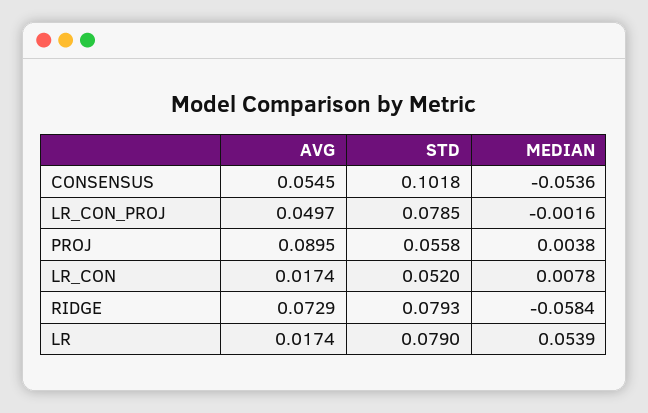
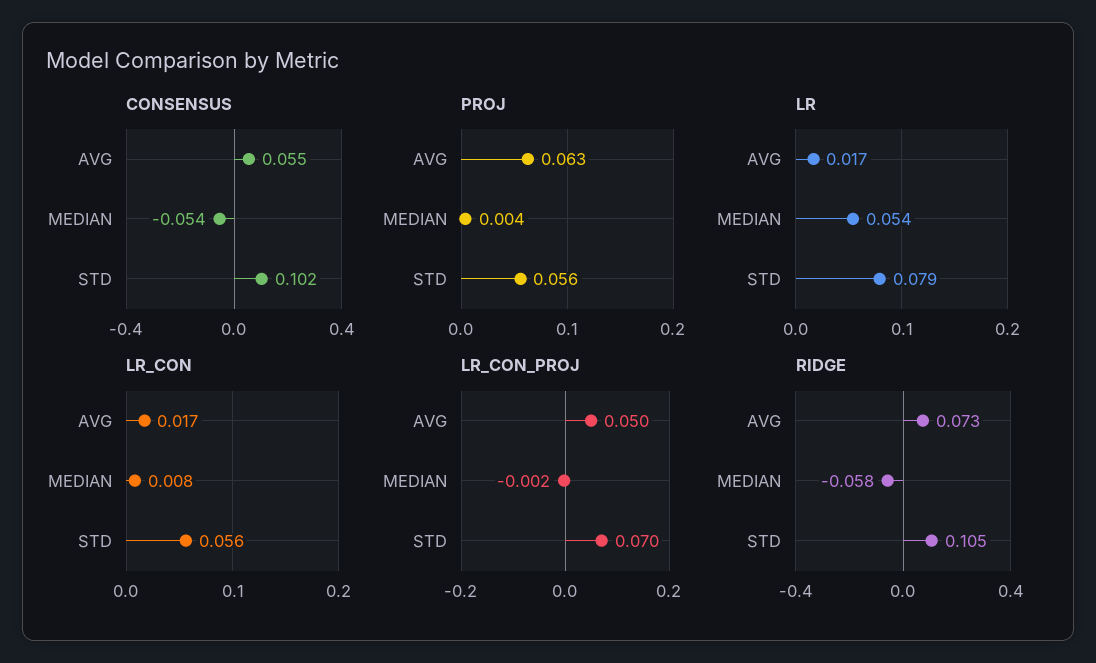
LR_CON_PROJ, STD: 0.0785 -> 0.07
PROJ, AVG: 0.0895 -> 0.063
LR_CON, STD: 0.052 -> 0.056
RIDGE, STD: 0.0793 -> 0.105

